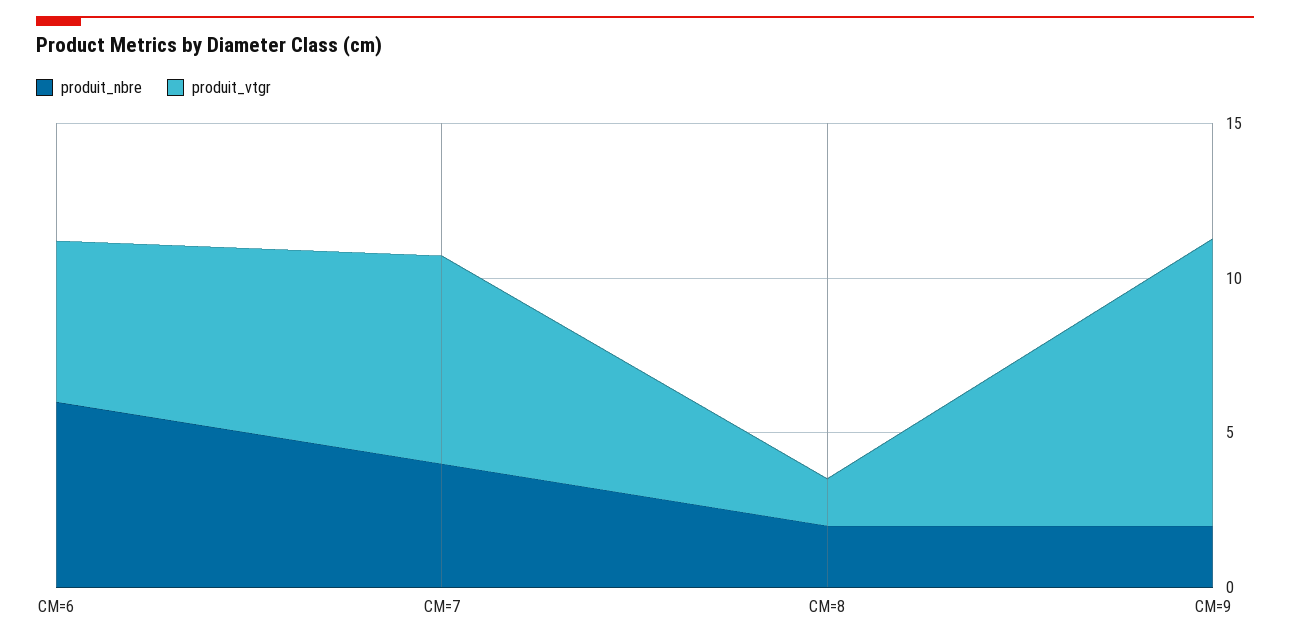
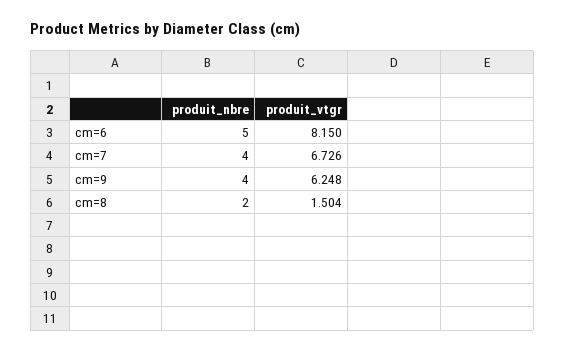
produit_nbre, CM=6: 6 -> 5
produit_vtgr, CM=6: 5 -> 8.15
produit_nbre, CM=9: 2 -> 4
produit_vtgr, CM=9: 9 -> 6.248

